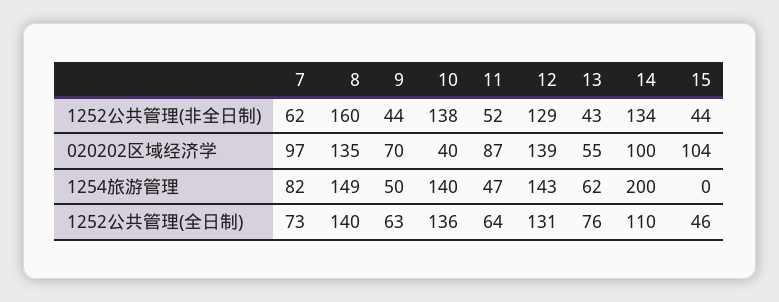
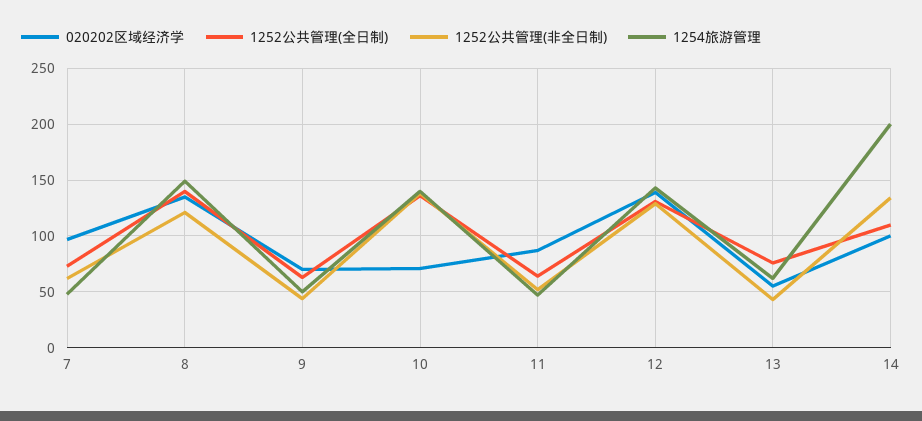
1252公共管理(非全日制), 8: 160 -> 120
1252公共管理(非全日制), 15: 44 -> none
020202区域经济学, 10: 40 -> 70
020202区域经济学, 15: 104 -> none
1254旅游管理, 7: 82 -> 50
1254旅游管理, 15: 0 -> none
1252公共管理(全日制), 15: 46 -> none

